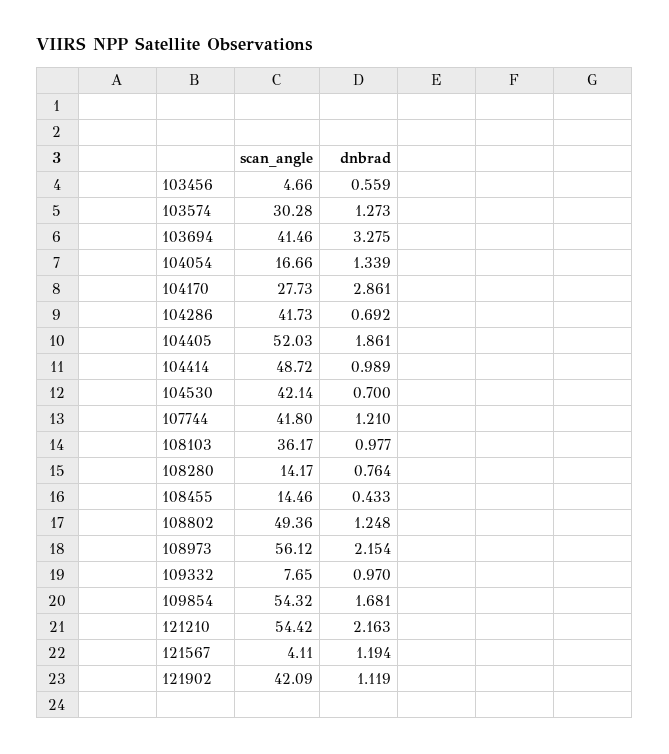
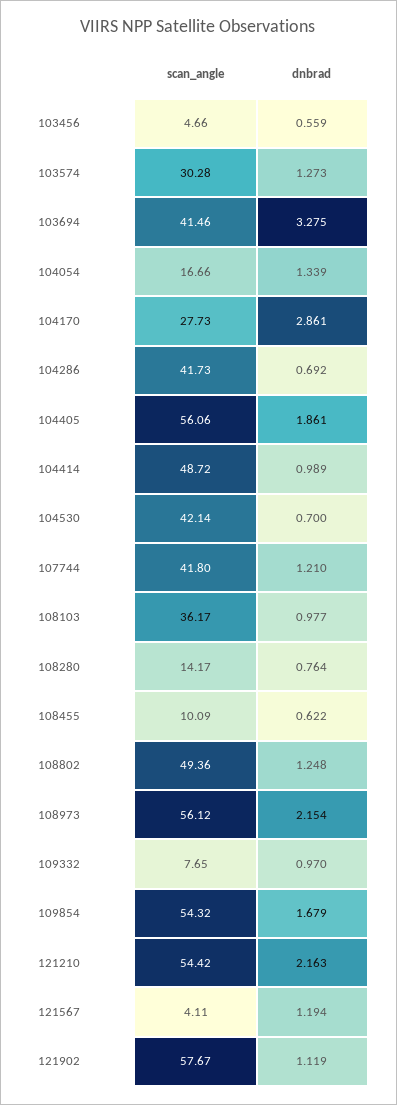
scan_angle, 104405: 52.03 -> 56.06
scan_angle, 108455: 14.46 -> 10.09
dnbrad, 108455: 0.433 -> 0.622
dnbrad, 109854: 1.681 -> 1.679
scan_angle, 121902: 42.09 -> 57.67

